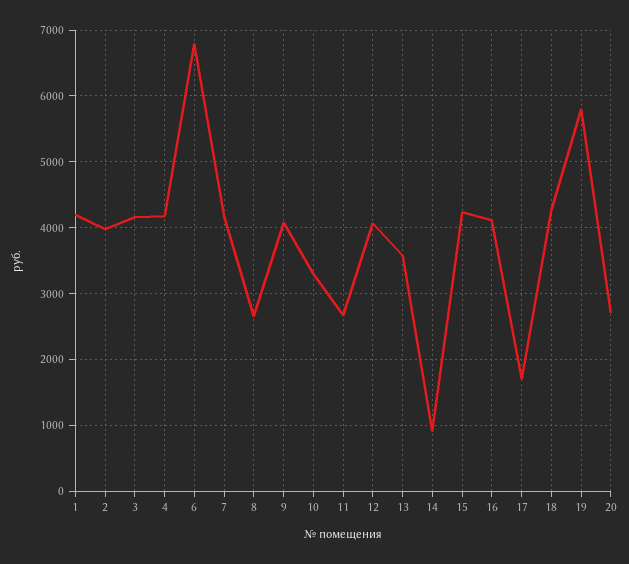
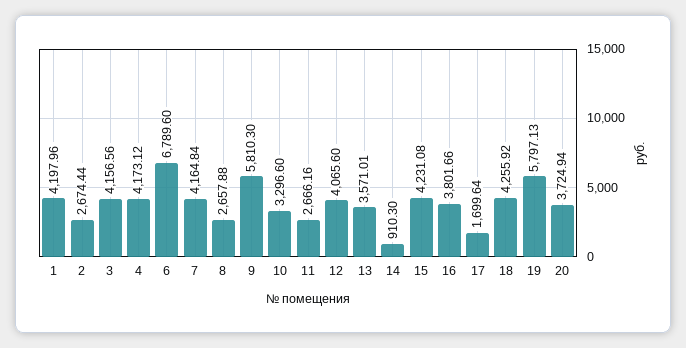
2: 4000 -> 2674.44
9: 4100 -> 5810.3
16: 4100 -> 3801.66
20: 2700 -> 3724.94

